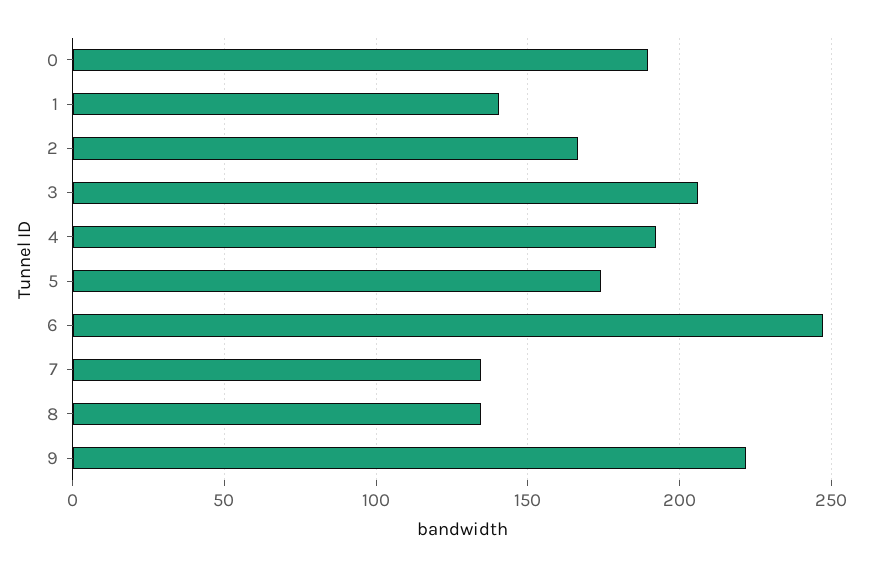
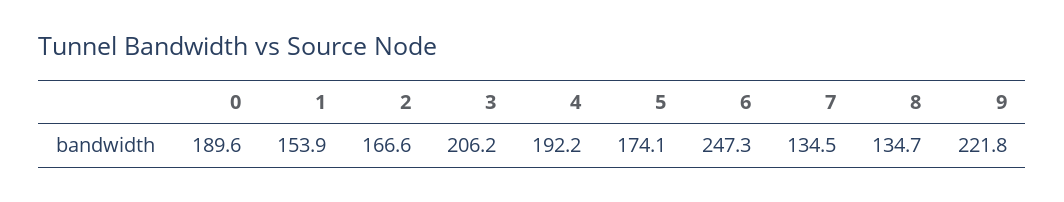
1: 140 -> 153.9

